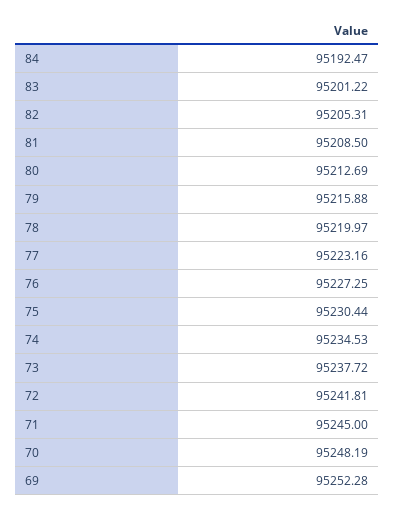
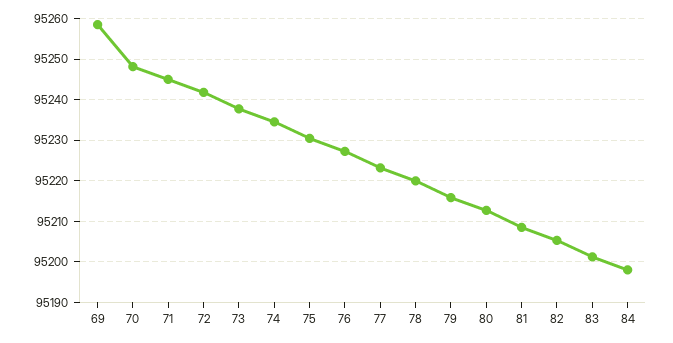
84: 95192.47 -> 95198
69: 95252.28 -> 95258

